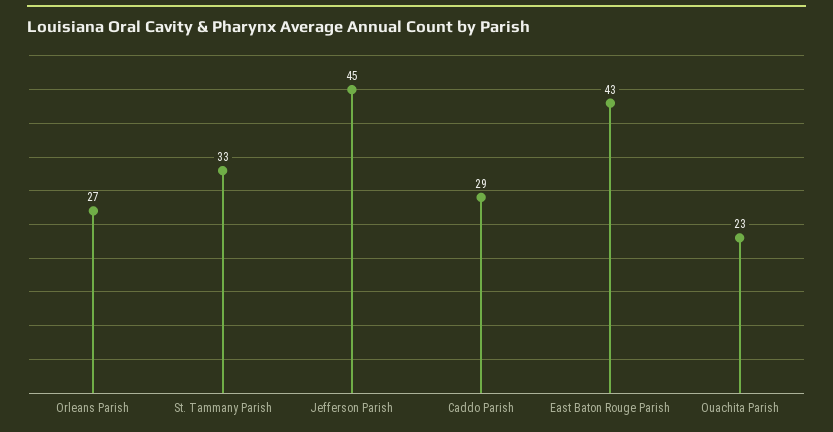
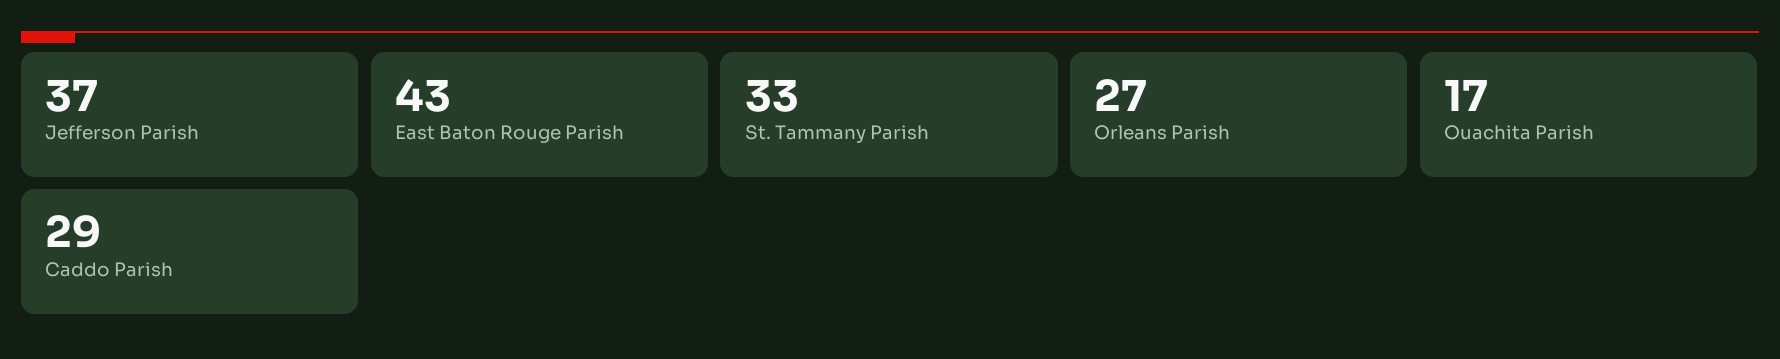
Jefferson Parish: 45 -> 37
Ouachita Parish: 23 -> 17

